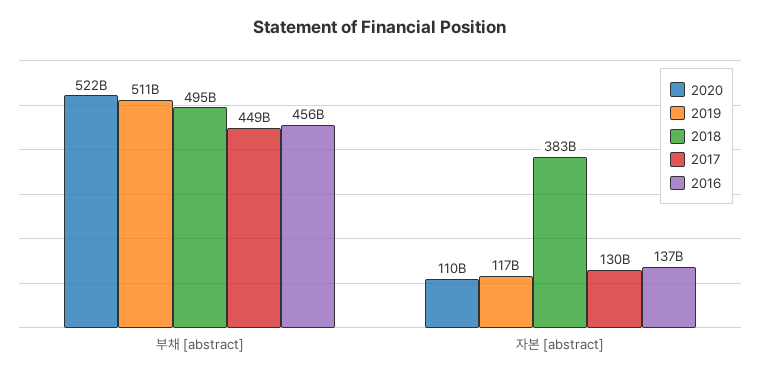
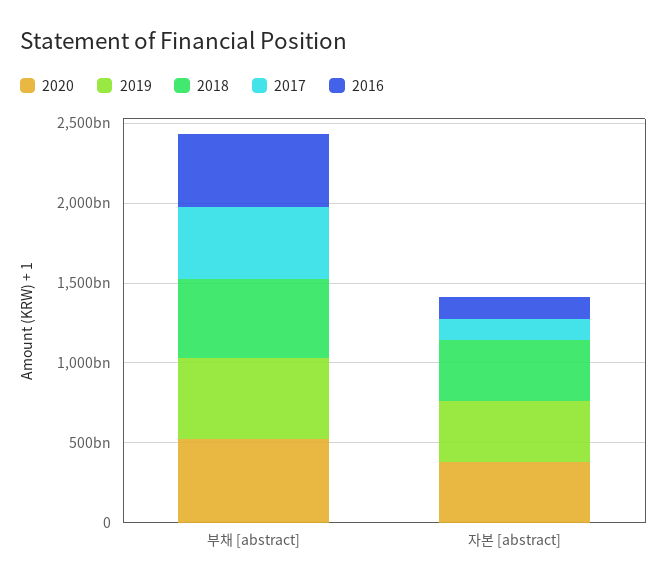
2020, 자본 [abstract]: 110000000000 -> 400000000000
2019, 자본 [abstract]: 117000000000 -> 400000000000

